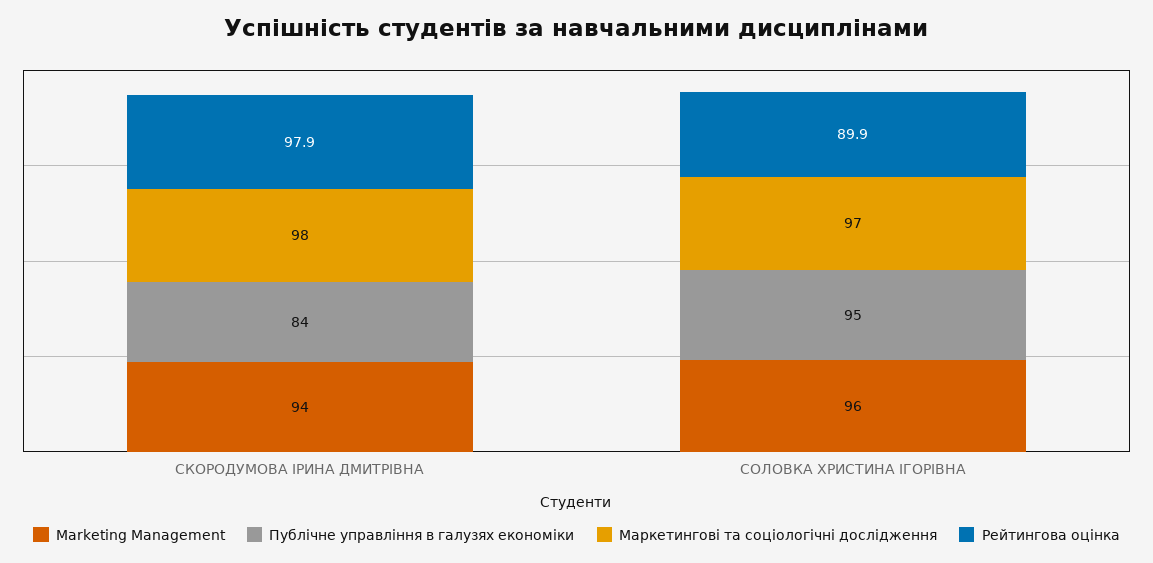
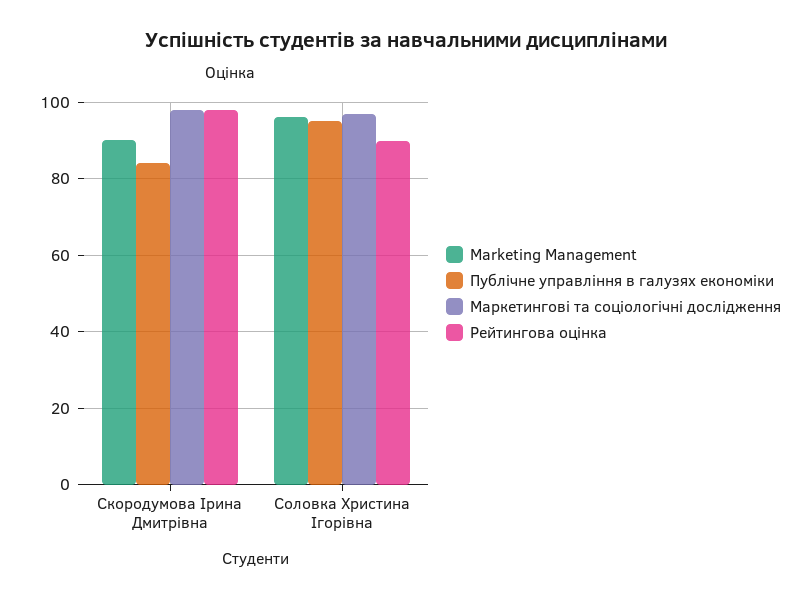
Marketing Management, СКОРОДУМОВА ІРИНА ДМИТРІВНА: 94 -> 90

